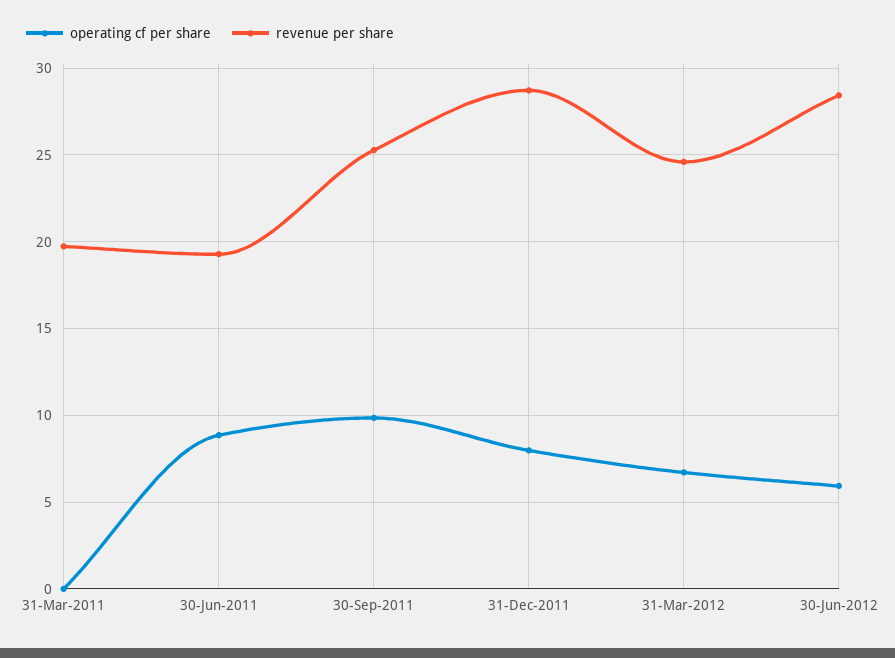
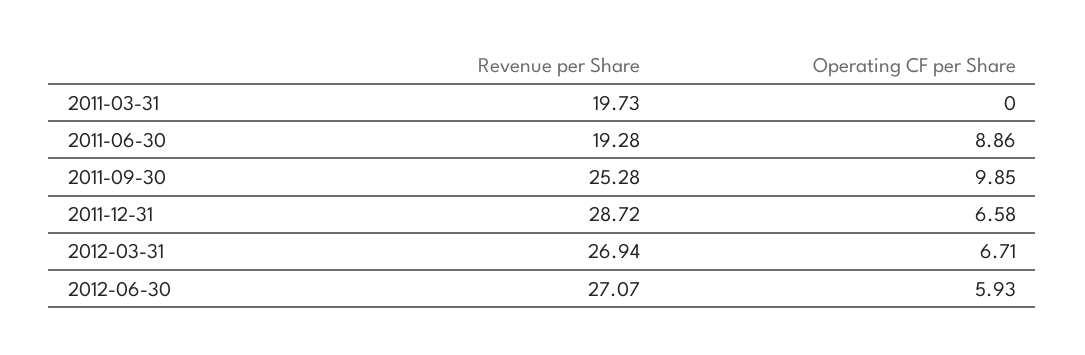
operating cf per share, 31-Dec-2011: 8 -> 6.58
revenue per share, 31-Mar-2012: 24.5 -> 26.94
revenue per share, 30-Jun-2012: 28.5 -> 27.07

